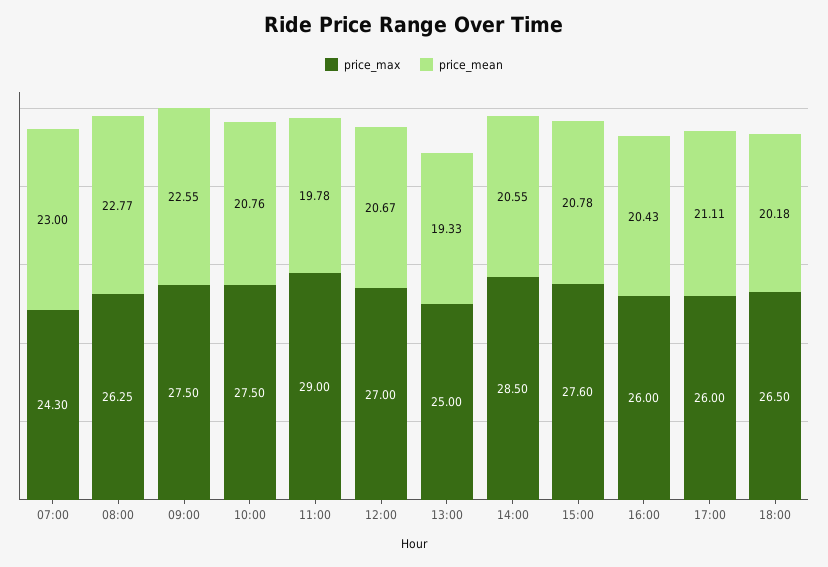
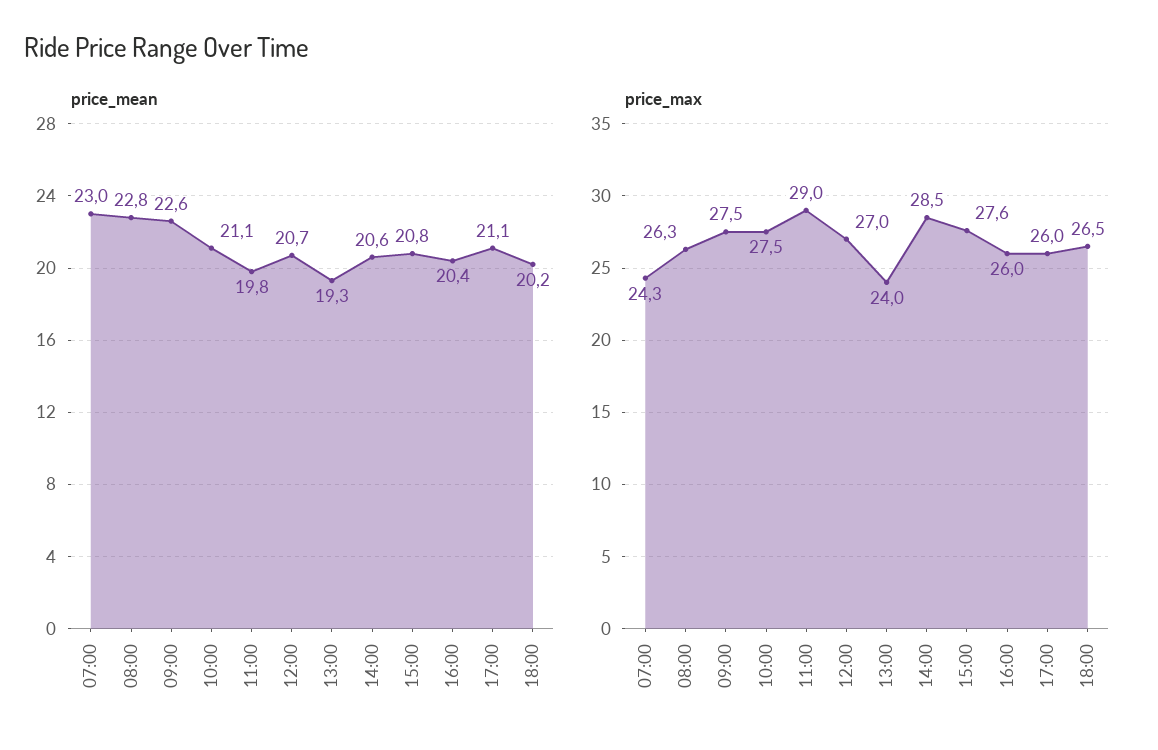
price_mean, 10:00: 20.76 -> 21.1
price_max, 13:00: 25 -> 24

